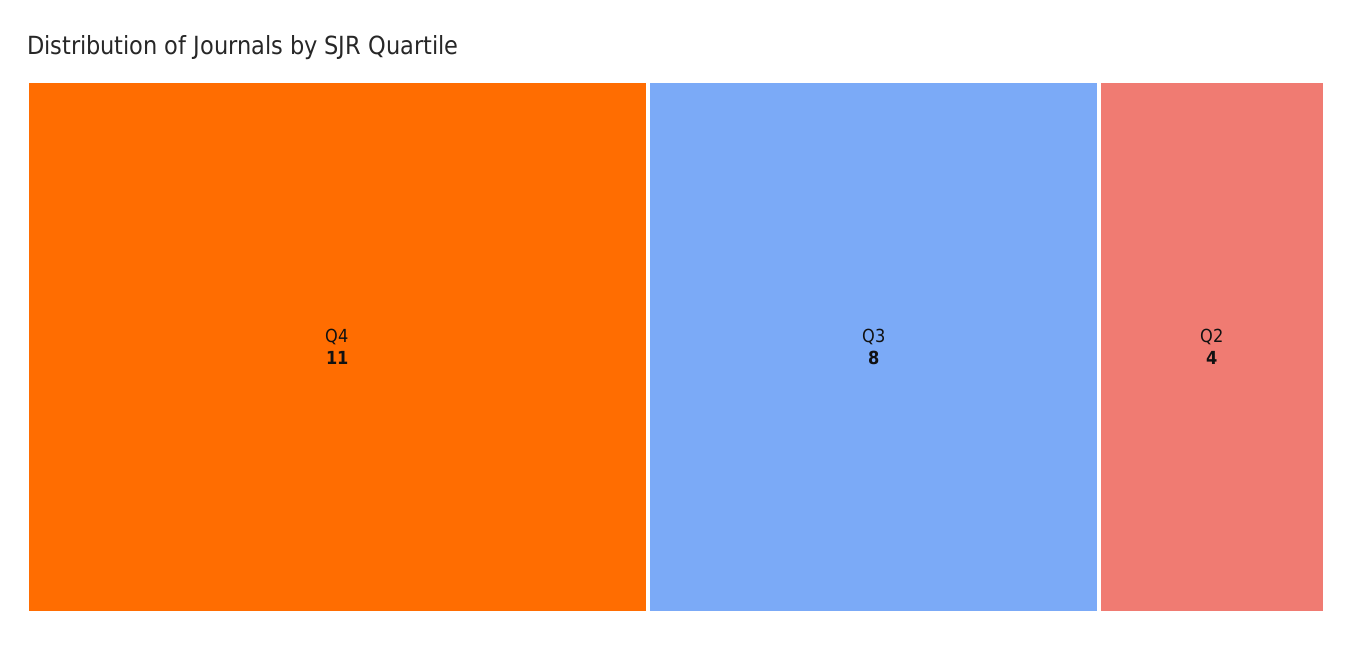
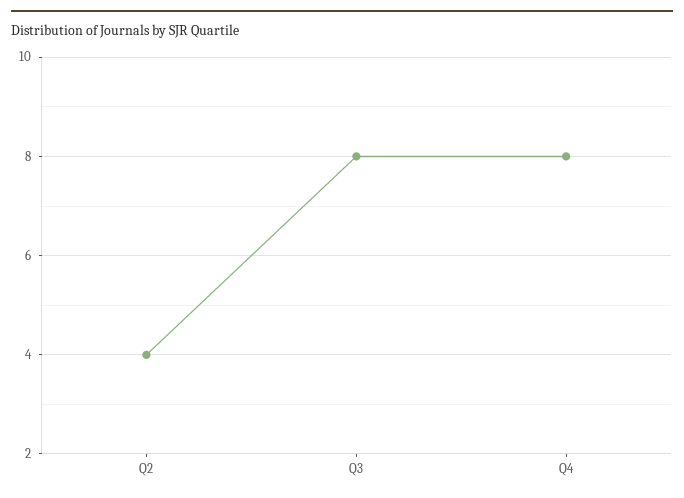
Q4: 11 -> 8

